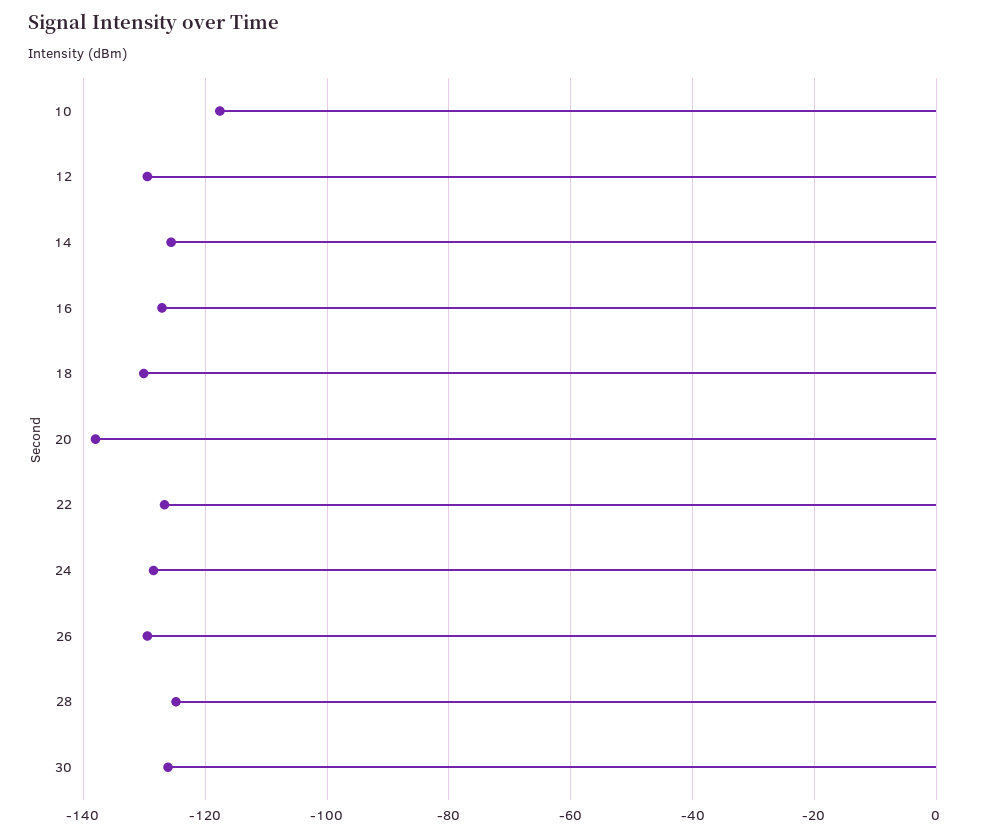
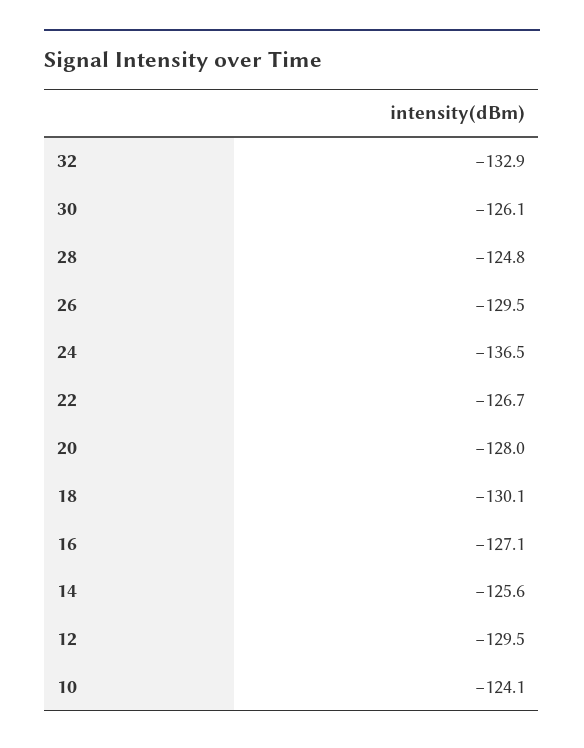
10: -118 -> -124.1
20: -138 -> -128
24: -128 -> -136.5
32: none -> -132.9

